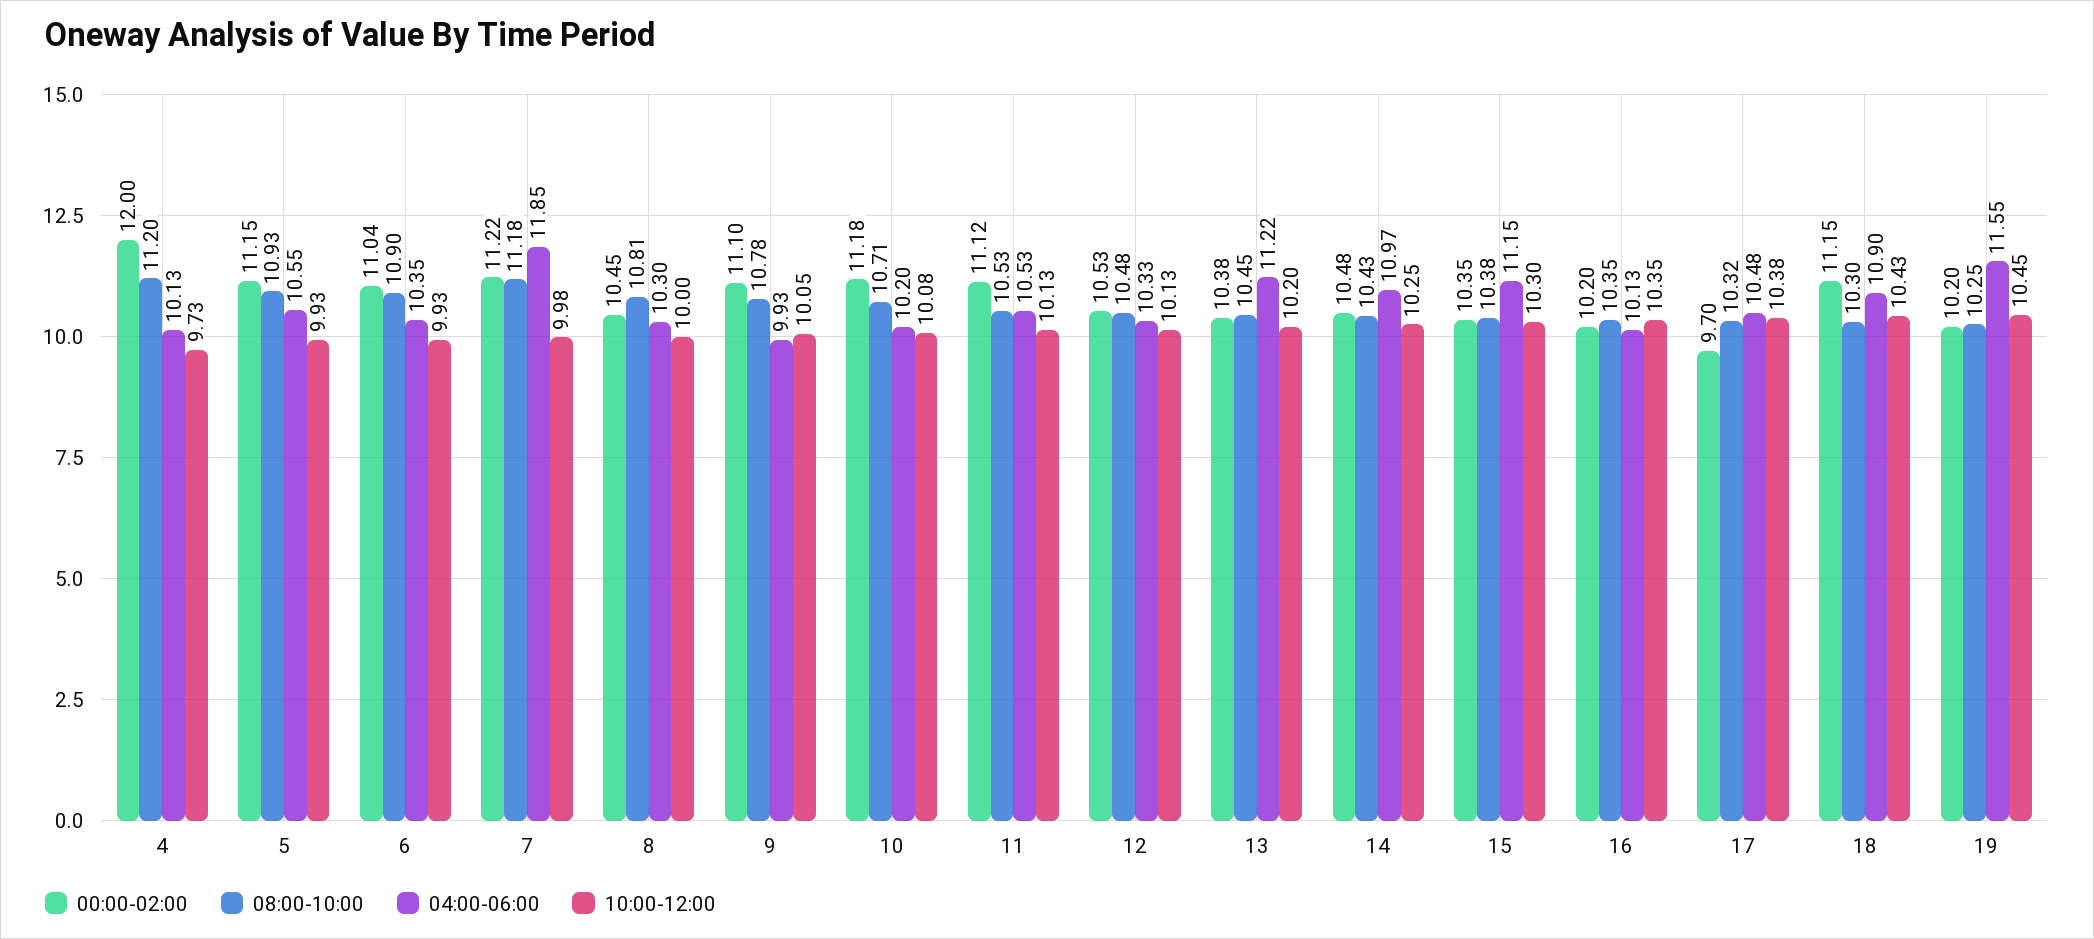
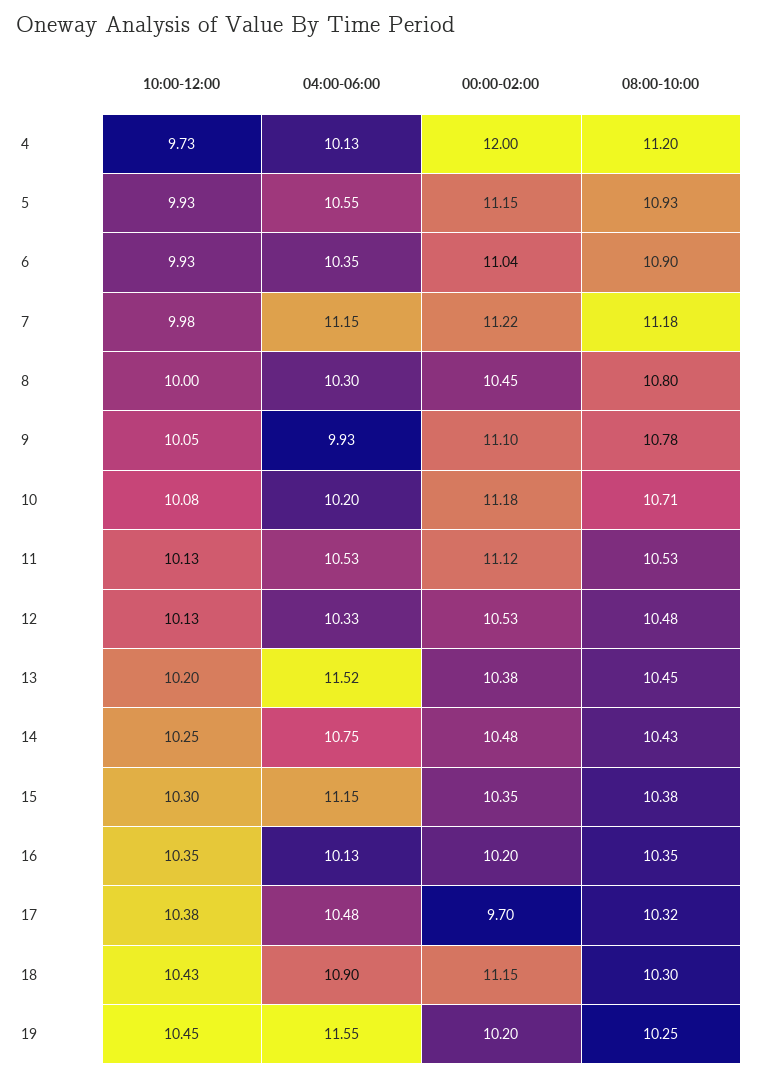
04:00-06:00, 7: 11.85 -> 11.15
08:00-10:00, 8: 10.81 -> 10.8
04:00-06:00, 13: 11.22 -> 11.52
04:00-06:00, 14: 10.97 -> 10.75

